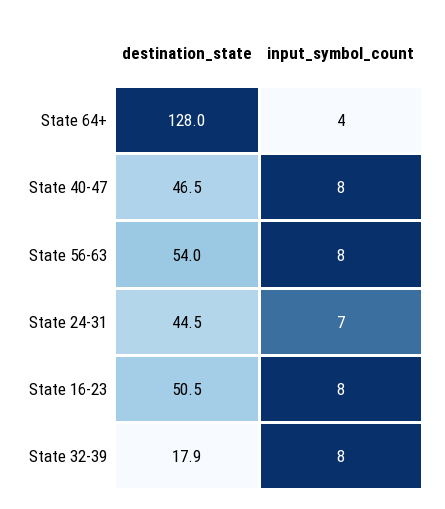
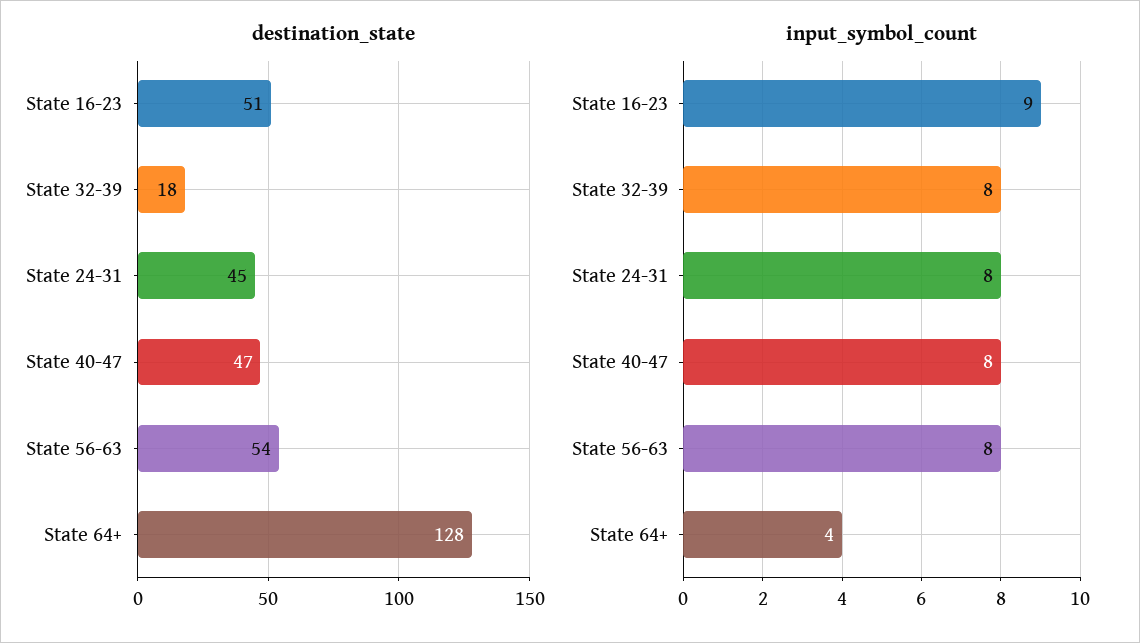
input_symbol_count, State 24-31: 7 -> 8
input_symbol_count, State 16-23: 8 -> 9

